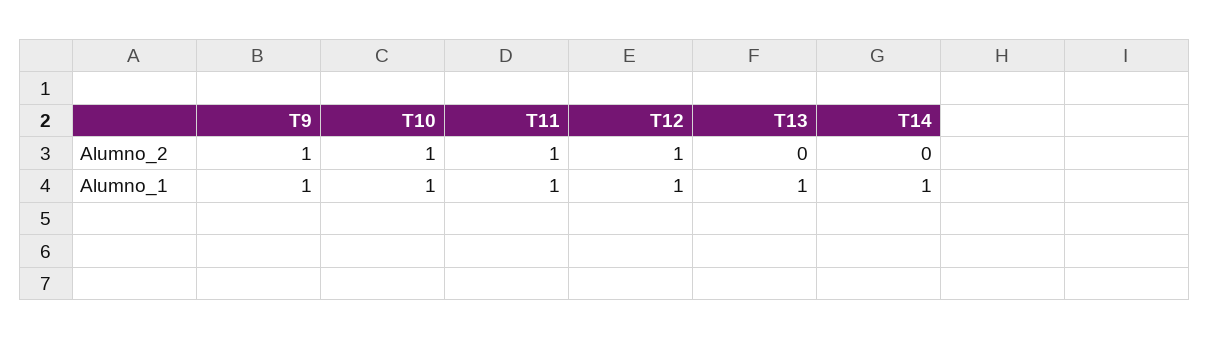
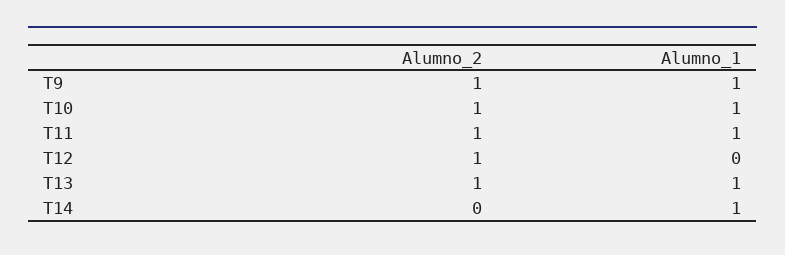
T13, Alumno_2: 0 -> 1
T12, Alumno_1: 1 -> 0

